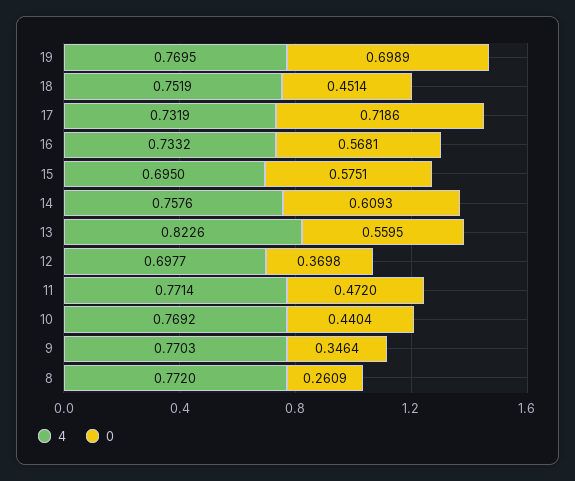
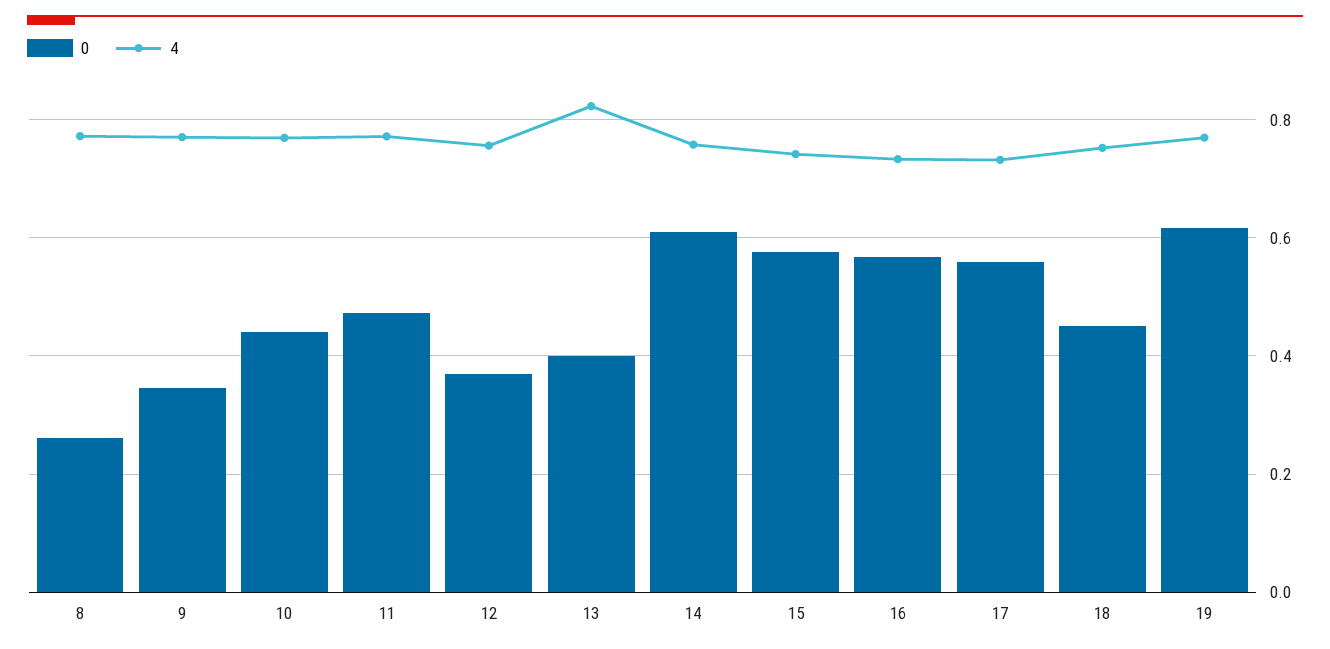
0, 19: 0.6989 -> 0.62
0, 17: 0.7186 -> 0.56
4, 15: 0.695 -> 0.74
0, 13: 0.5595 -> 0.4
4, 12: 0.6977 -> 0.76

